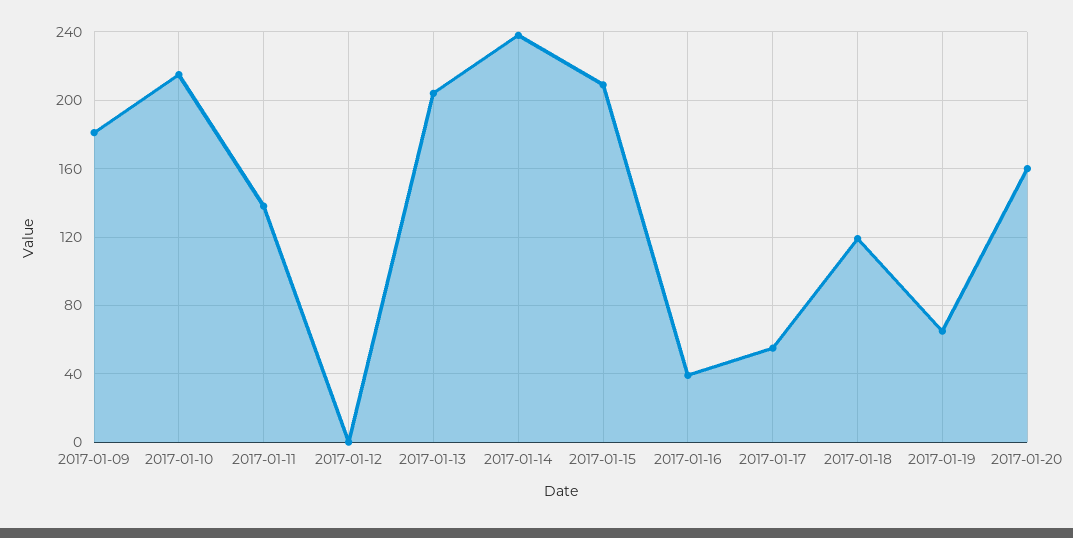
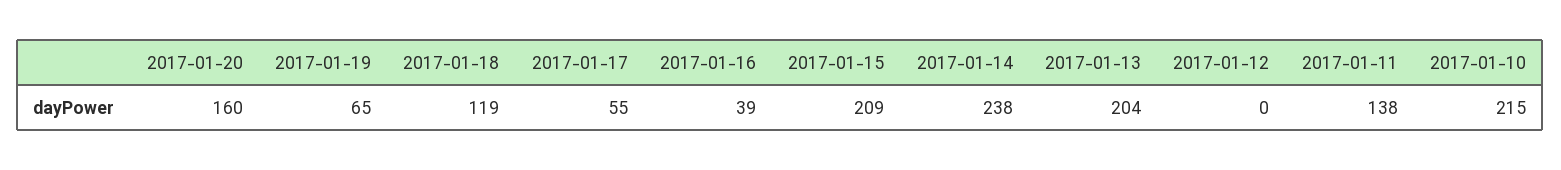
2017-01-09: 180 -> none

